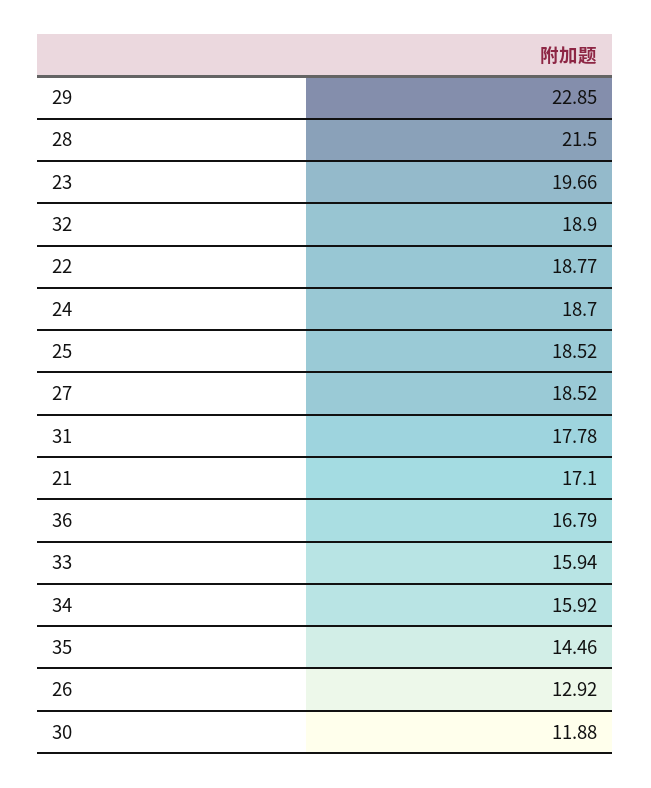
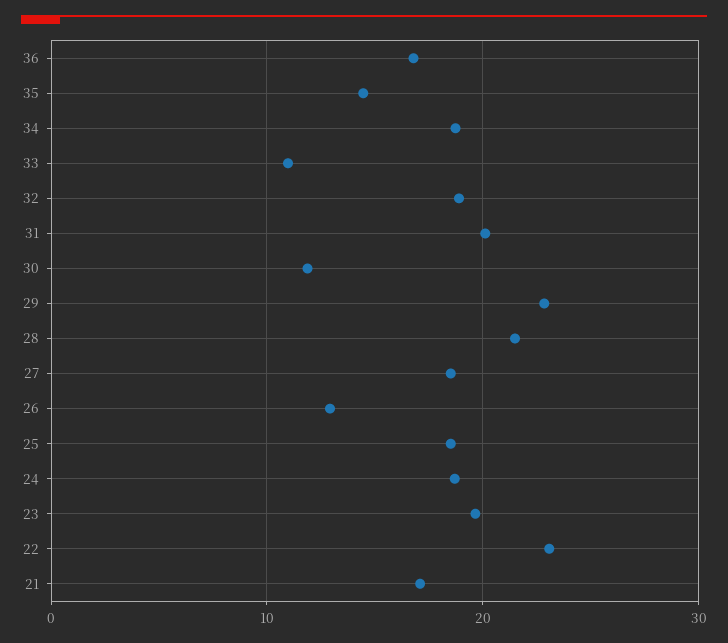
22: 18.77 -> 23
31: 17.78 -> 20
33: 15.94 -> 11
34: 15.92 -> 19

